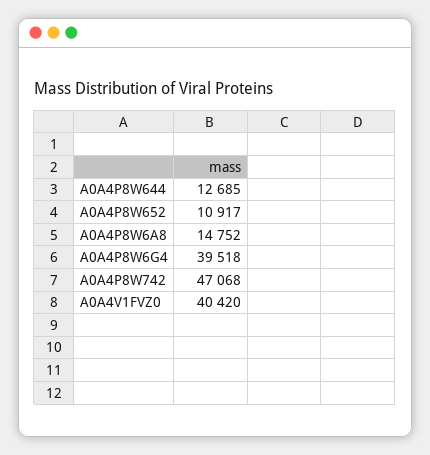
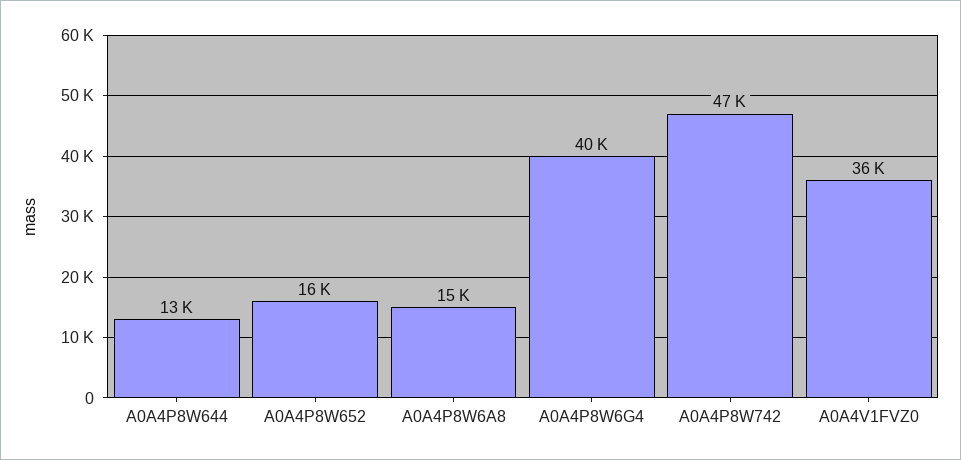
A0A4P8W652: 10917 -> 16000
A0A4V1FVZ0: 40420 -> 36000

